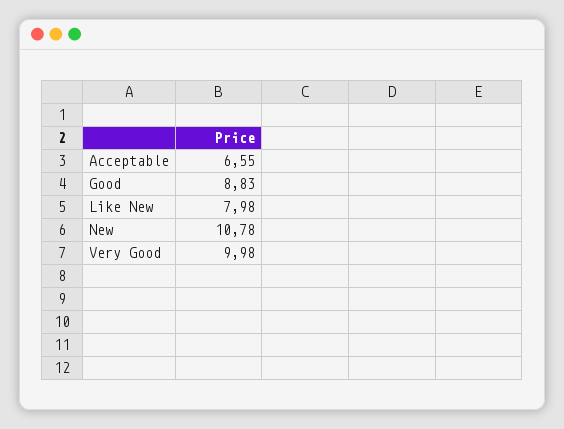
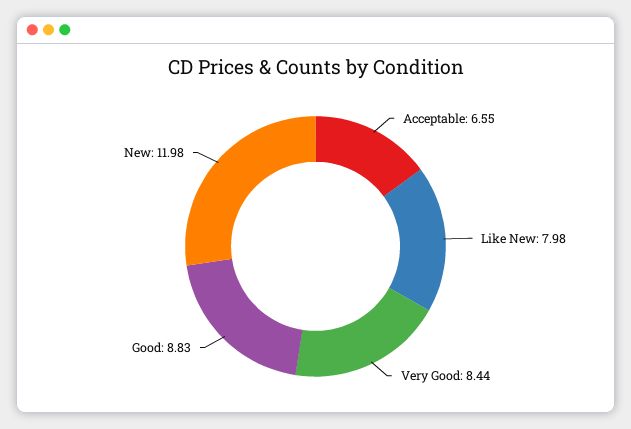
New: 10.78 -> 11.98
Very Good: 9.98 -> 8.44

